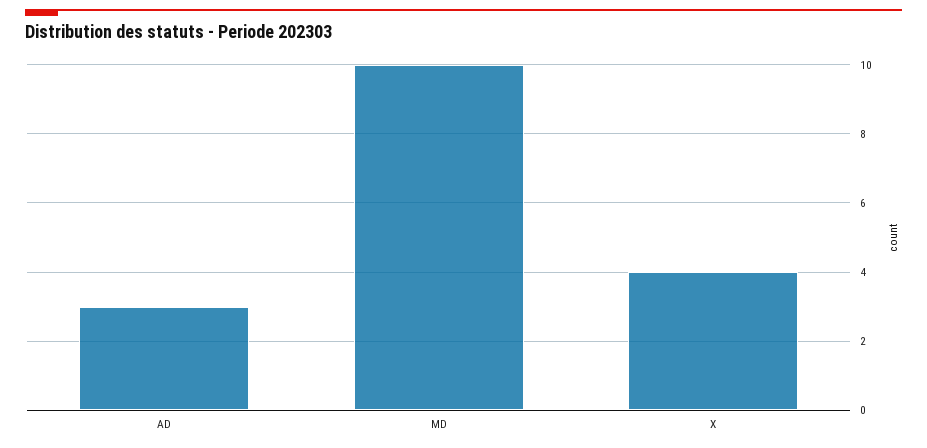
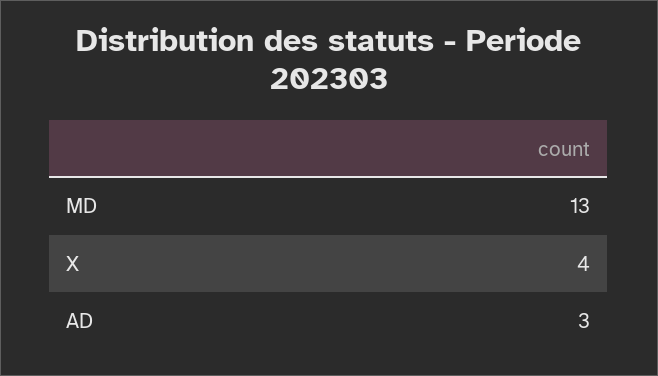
MD: 10 -> 13

